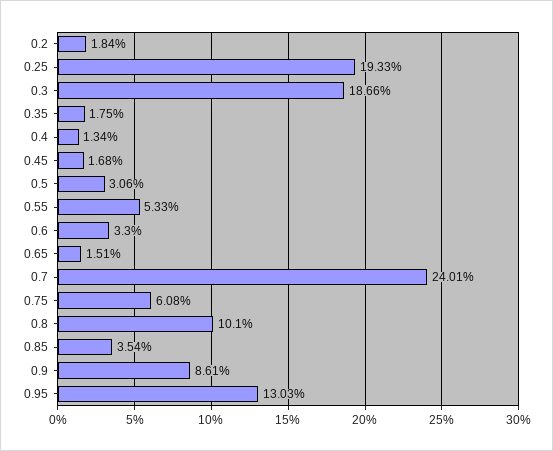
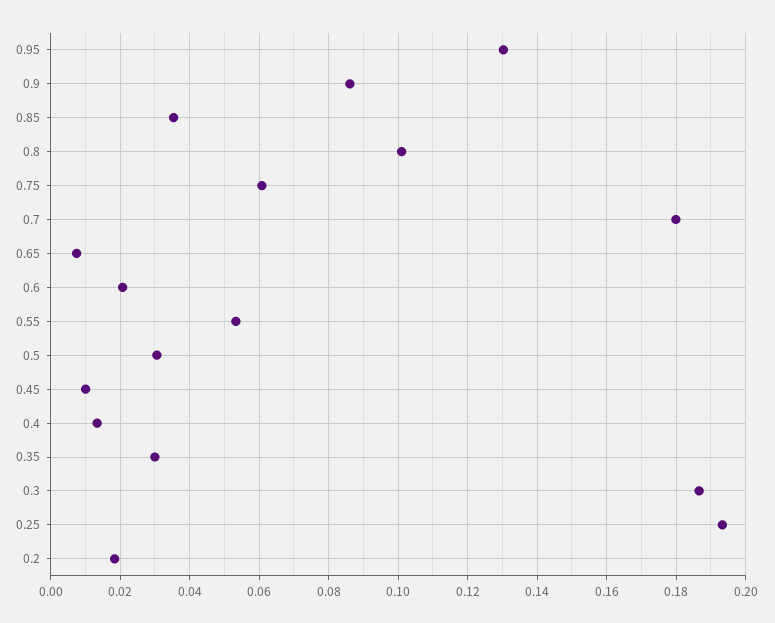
0.35: 0.0175 -> 0.03
0.45: 0.0168 -> 0.01
0.6: 0.033 -> 0.02
0.65: 0.0151 -> 0.008
0.7: 0.2401 -> 0.18

